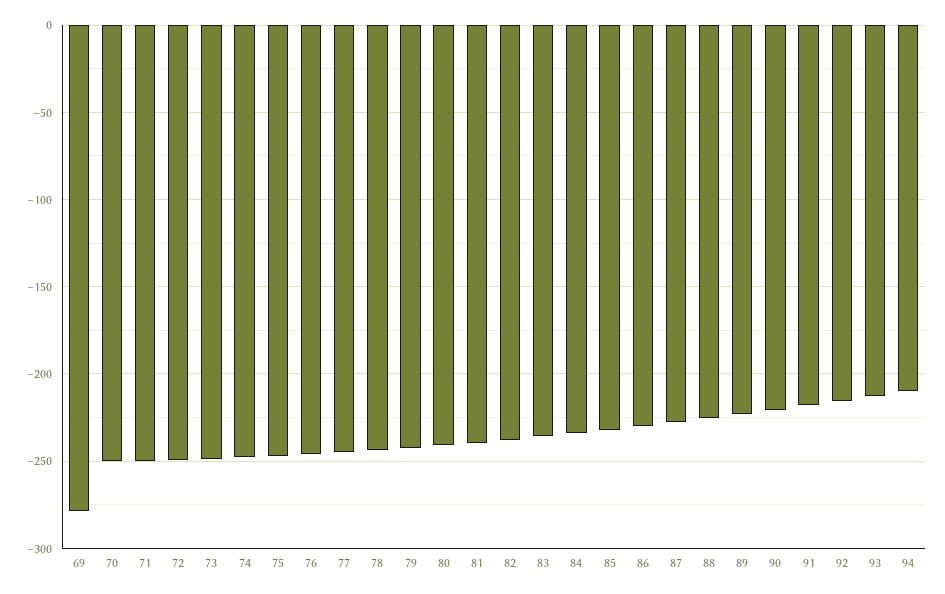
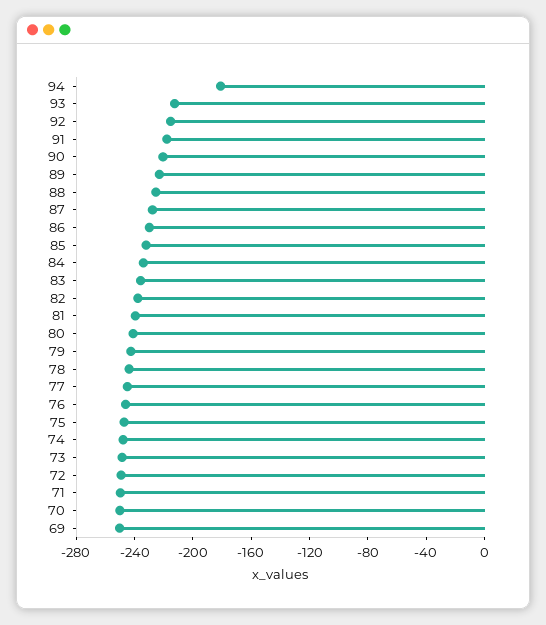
69: -280 -> -250
94: -210 -> -180

